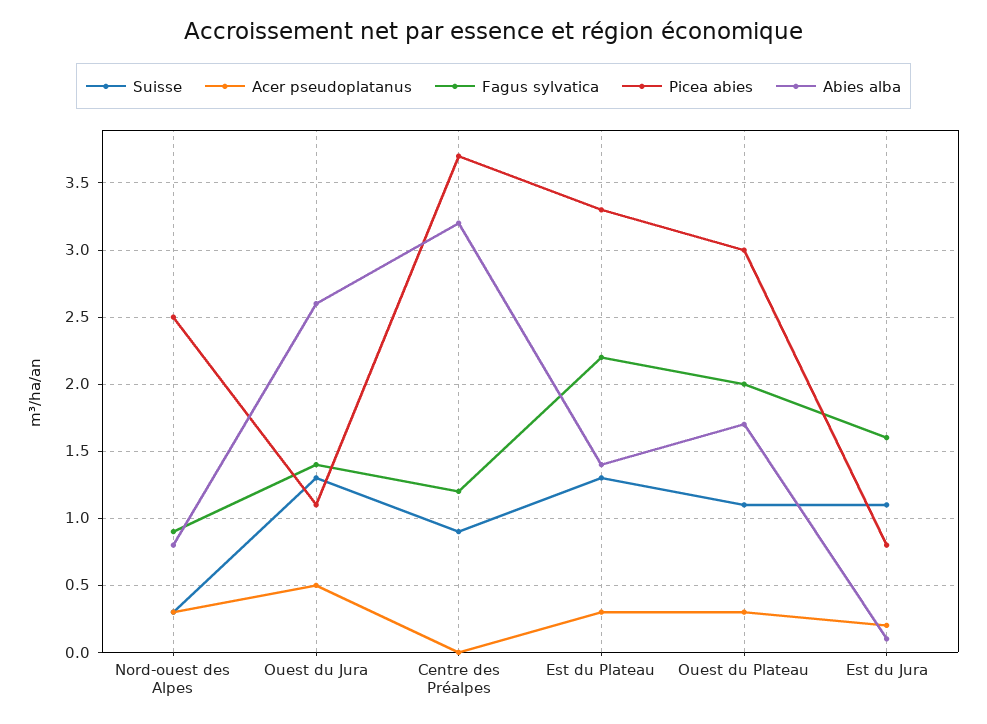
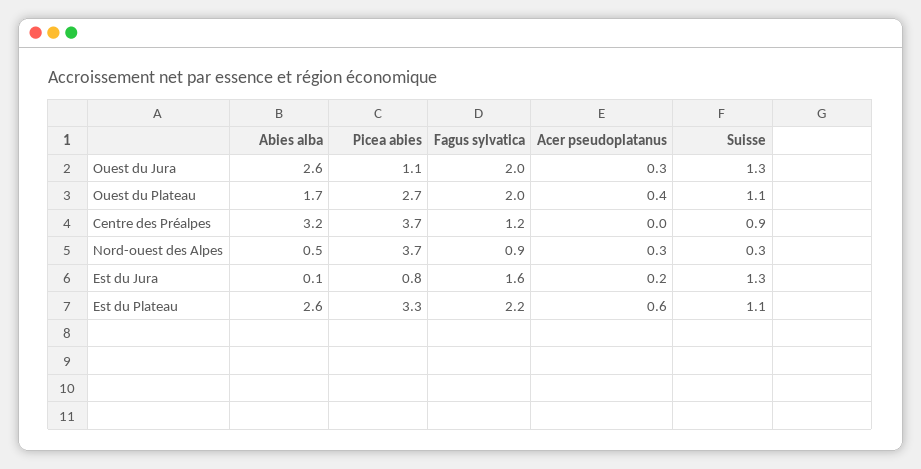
Picea abies, Nord-ouest des Alpes: 2.5 -> 3.7
Abies alba, Nord-ouest des Alpes: 0.8 -> 0.5
Acer pseudoplatanus, Ouest du Jura: 0.5 -> 0.3
Fagus sylvatica, Ouest du Jura: 1.4 -> 2
Suisse, Est du Plateau: 1.3 -> 1.1
Acer pseudoplatanus, Est du Plateau: 0.3 -> 0.6
Abies alba, Est du Plateau: 1.4 -> 2.6
Acer pseudoplatanus, Ouest du Plateau: 0.3 -> 0.4
Picea abies, Ouest du Plateau: 3 -> 2.7
Suisse, Est du Jura: 1.1 -> 1.3

